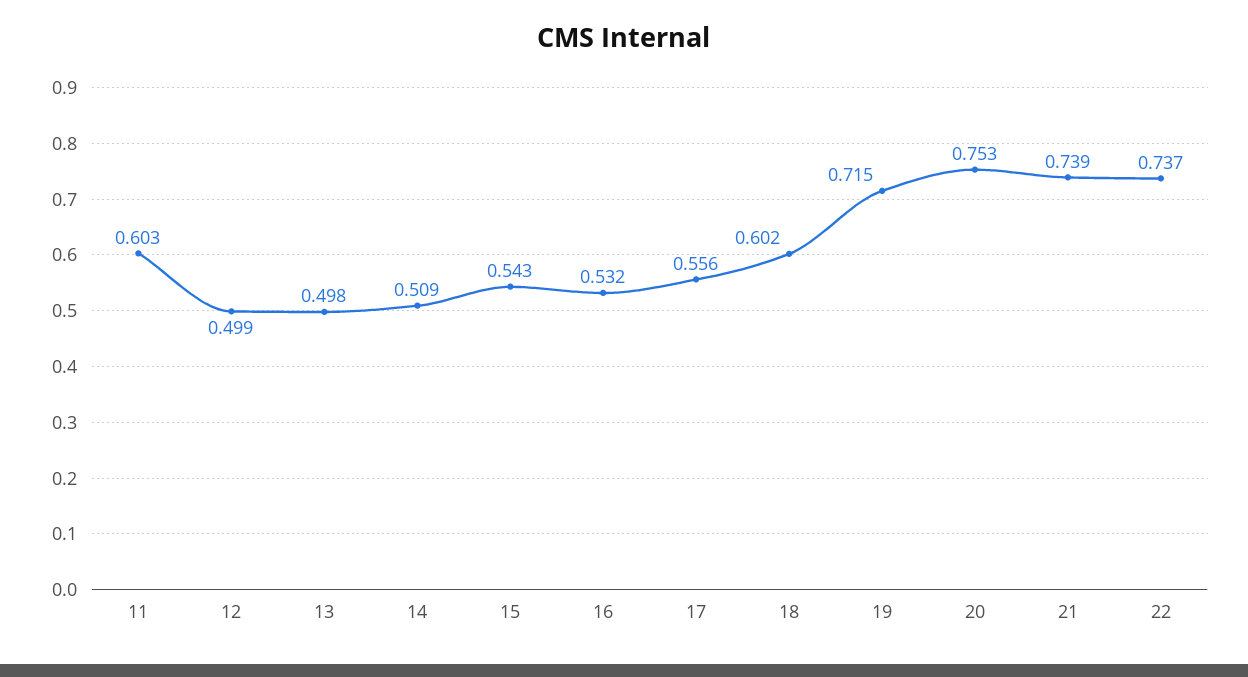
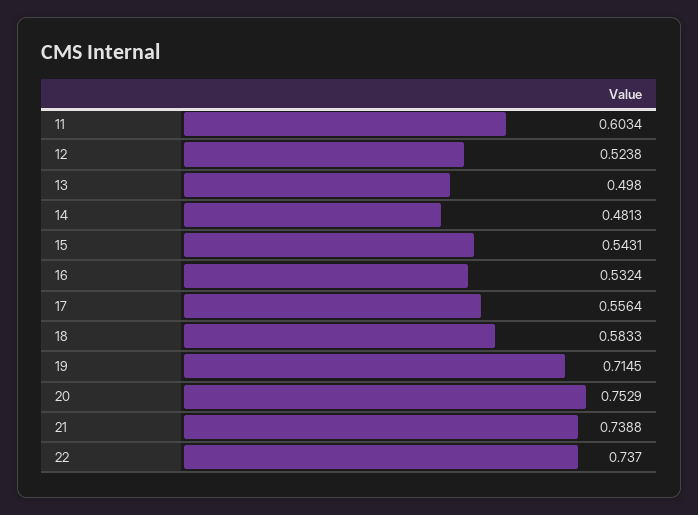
12: 0.499 -> 0.5238
14: 0.509 -> 0.4813
18: 0.602 -> 0.5833

